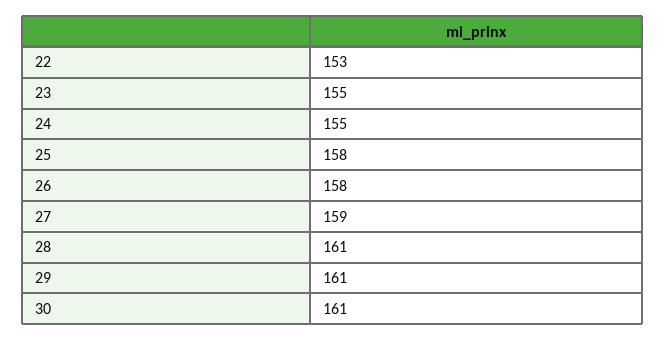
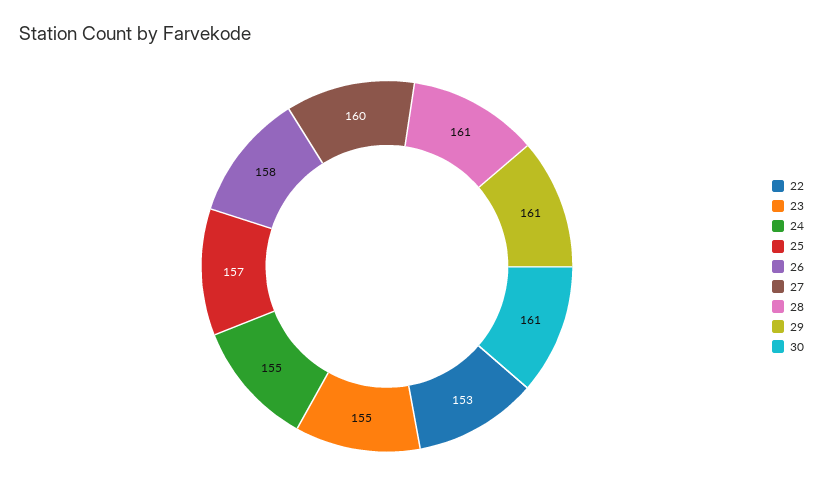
25: 158 -> 157
27: 159 -> 160

